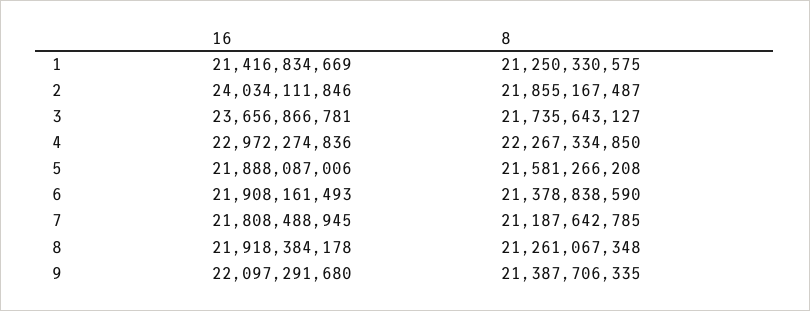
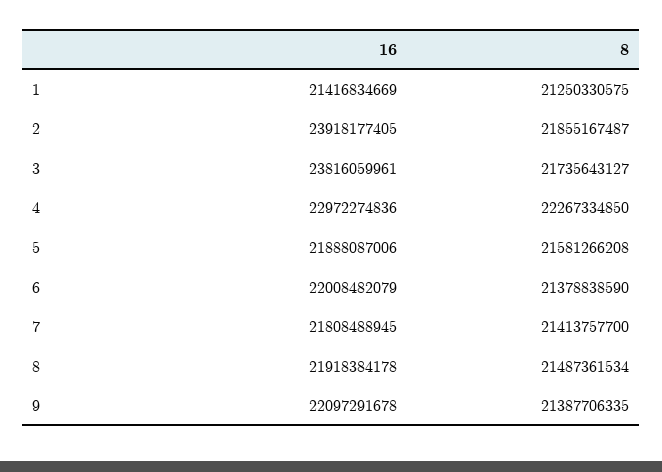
16, 2: 24034111846 -> 23918177405
16, 3: 23656866781 -> 23816059961
16, 6: 21908161493 -> 22008482079
8, 7: 21187642785 -> 21413757700
8, 8: 21261067348 -> 21487361534
16, 9: 22097291680 -> 22097291678

